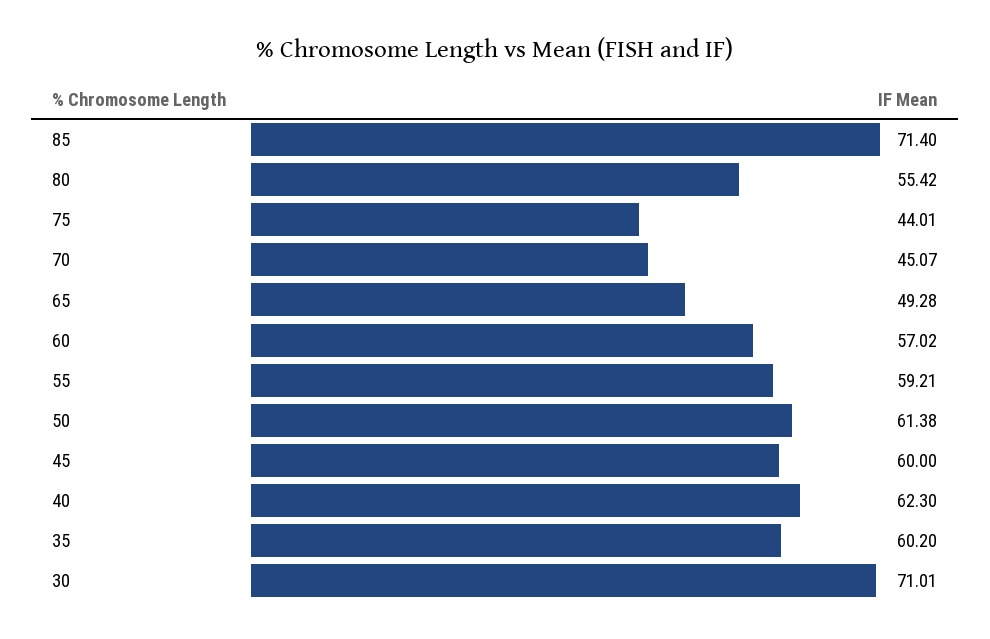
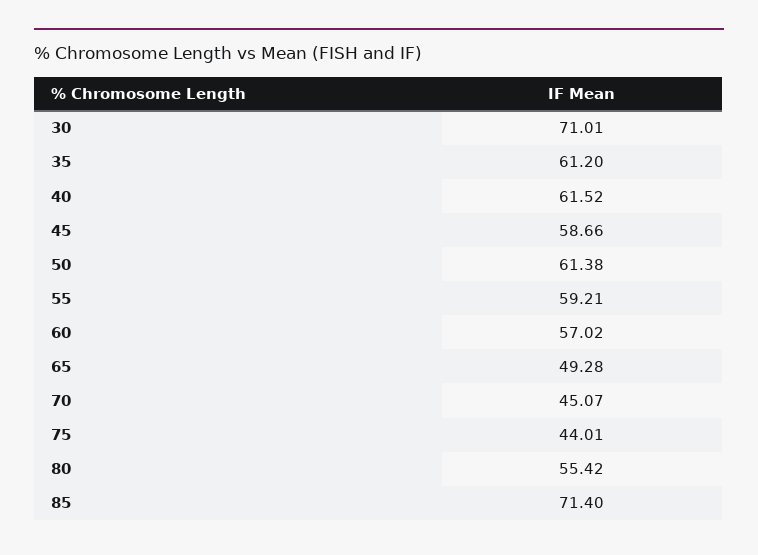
45: 60 -> 58.66
40: 62.3 -> 61.52
35: 60.2 -> 61.2

